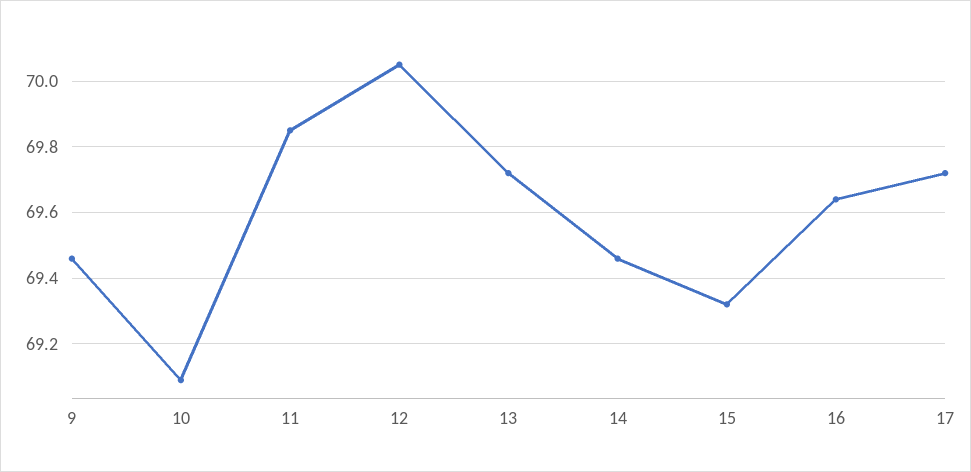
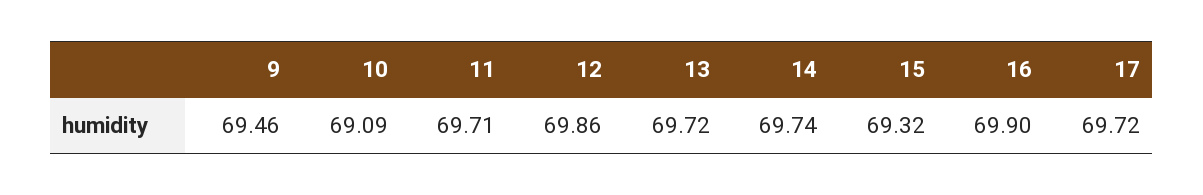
11: 69.85 -> 69.71
12: 70.05 -> 69.86
14: 69.45 -> 69.74
16: 69.65 -> 69.9

